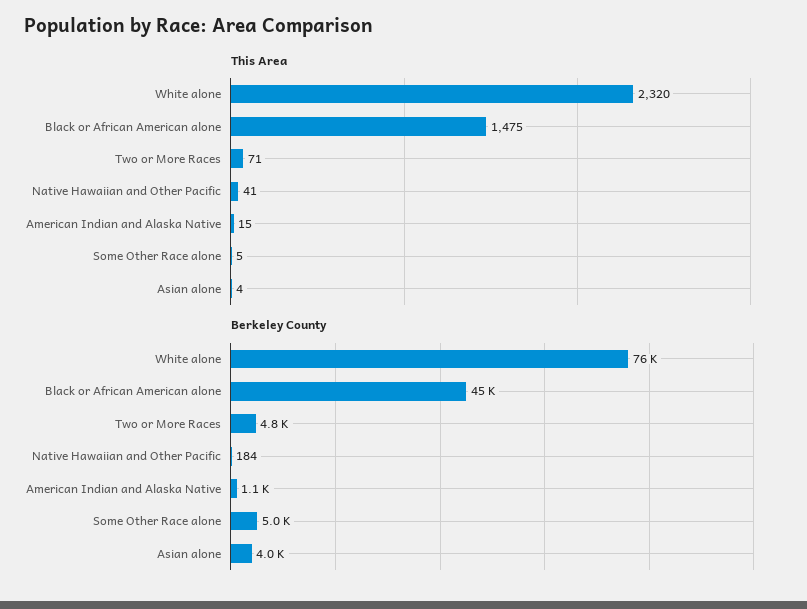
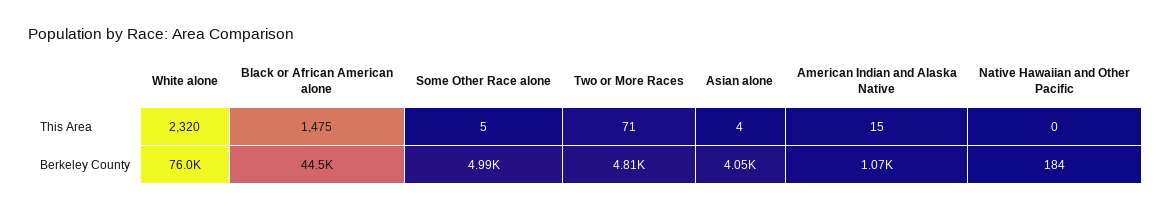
This Area, Native Hawaiian and Other Pacific: 41 -> 0

